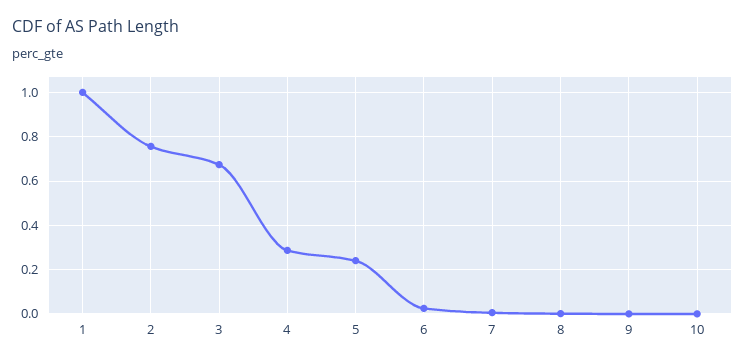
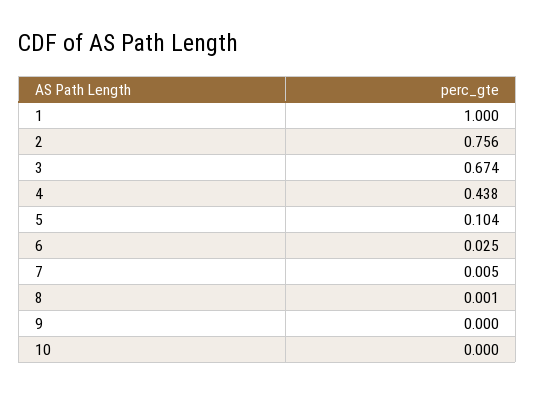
4: 0.3 -> 0.438
5: 0.25 -> 0.104

